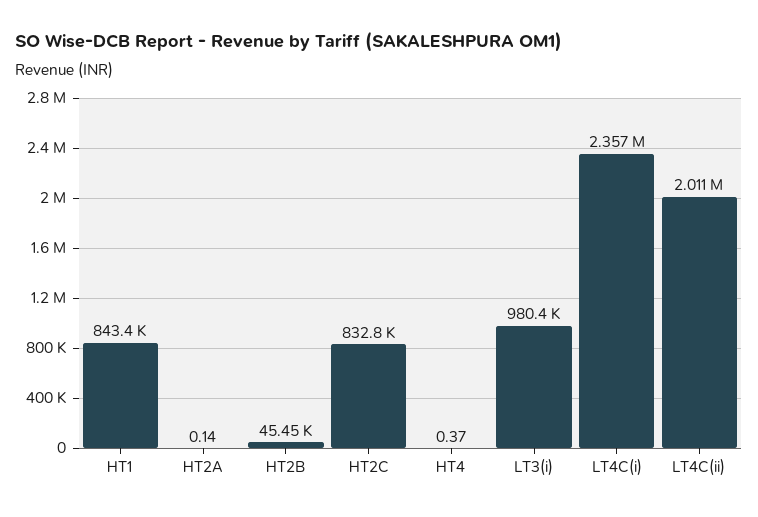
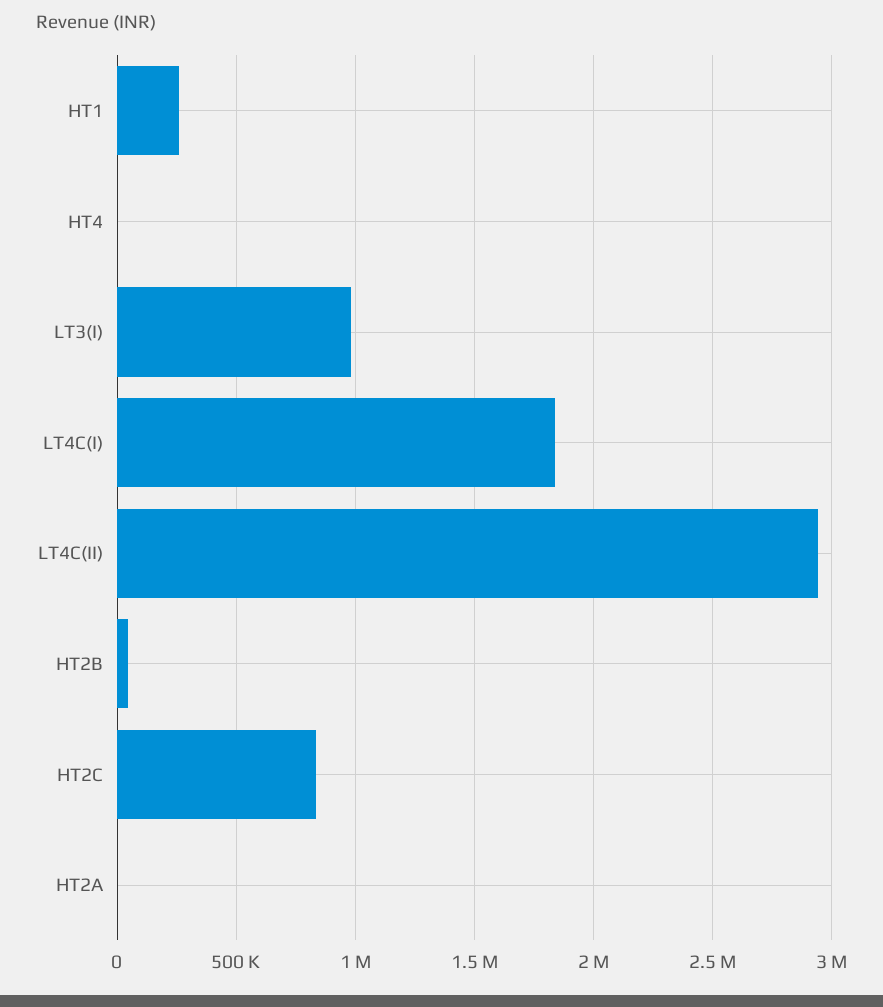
HT1: 843400 -> 250000
LT4C(i): 2357000 -> 1850000
LT4C(ii): 2011000 -> 2950000

